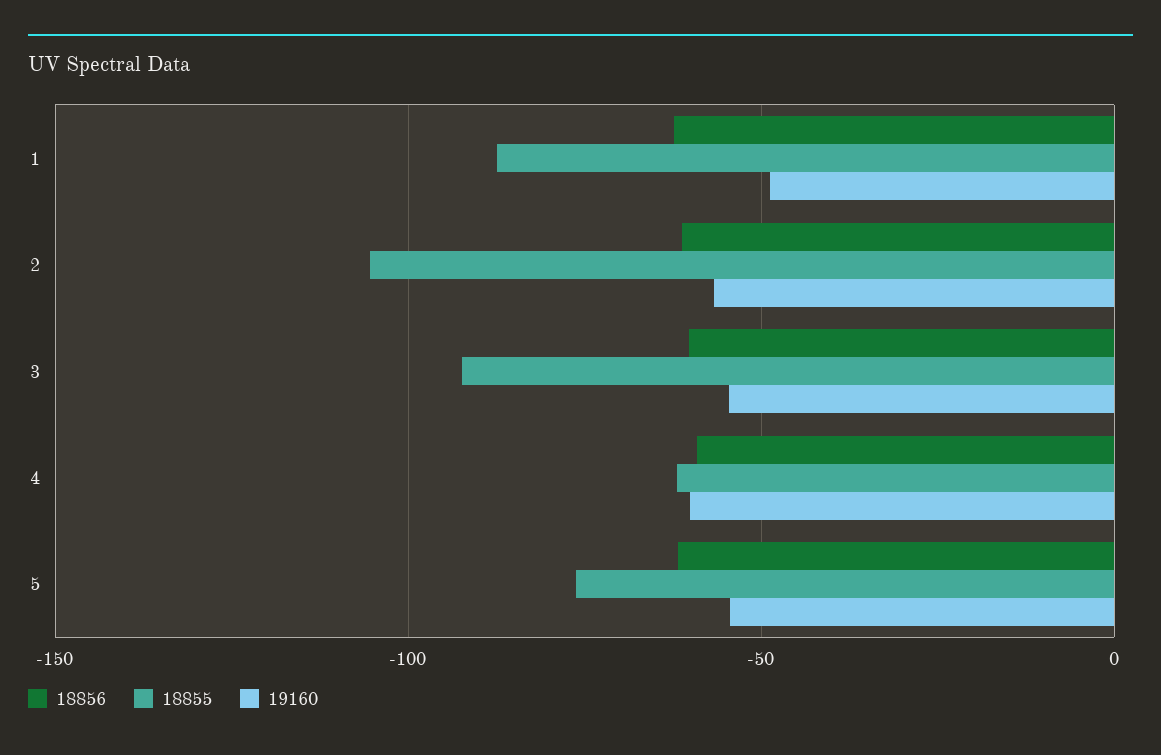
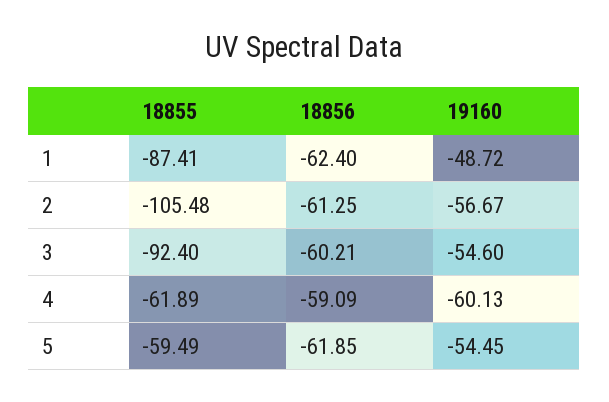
18855, 5: -75 -> -59.49

